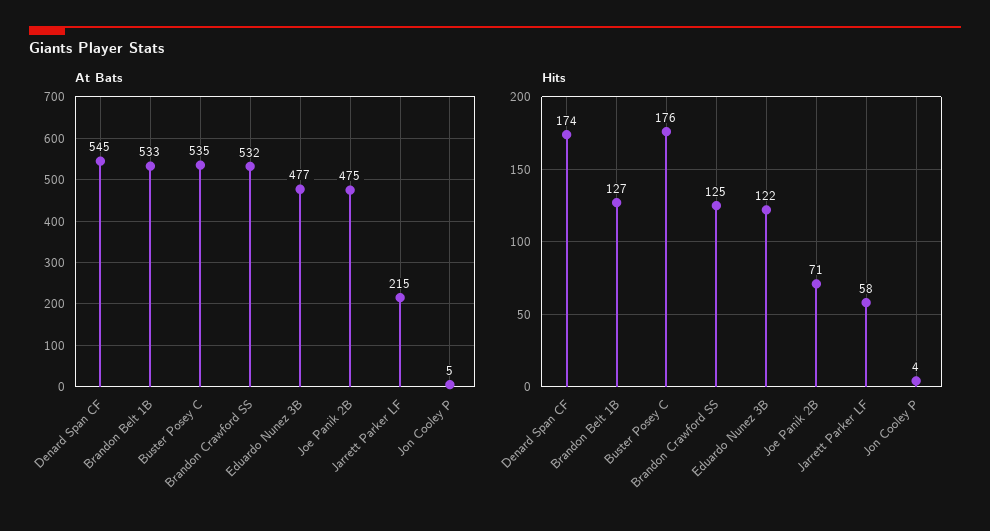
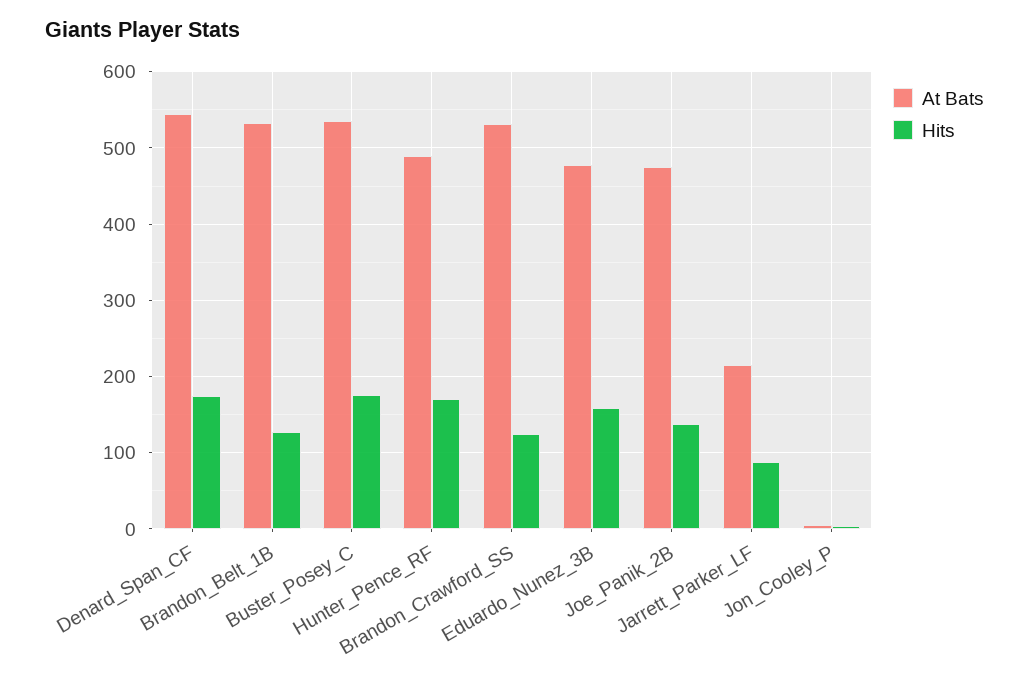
Hits, Eduardo Nunez 3B: 122 -> 160
Hits, Joe Panik 2B: 71 -> 140
Hits, Jarrett Parker LF: 58 -> 90
At Bats, Hunter_Pence_RF: none -> 490
Hits, Hunter_Pence_RF: none -> 170

